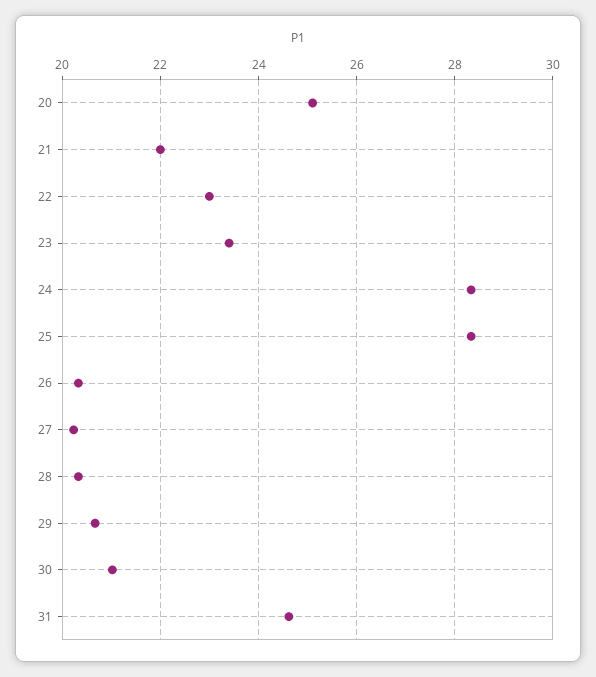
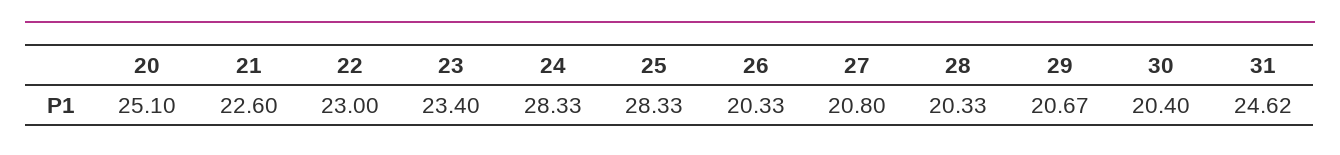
21: 22 -> 22.6
27: 20.2 -> 20.8
30: 21 -> 20.4

